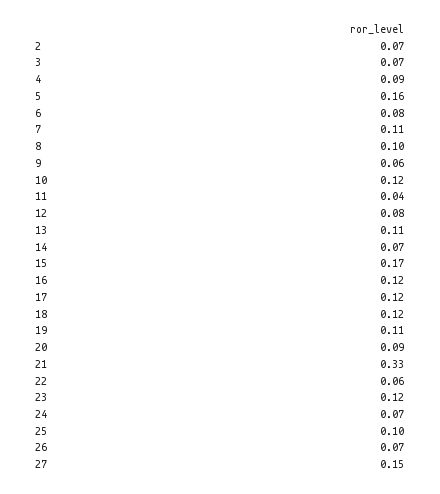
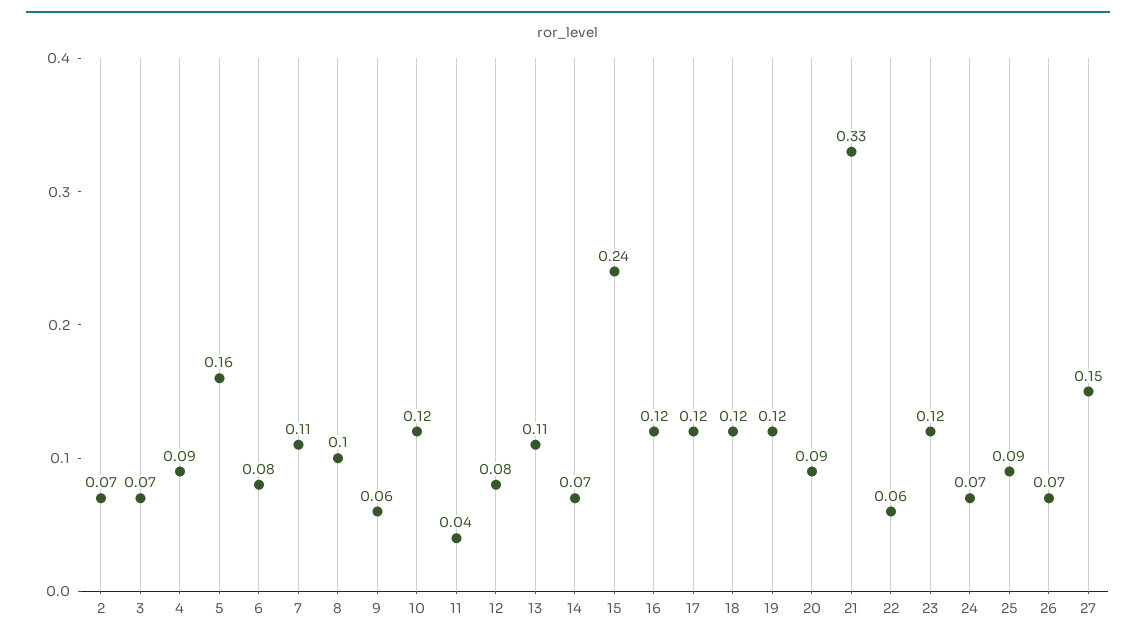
15: 0.17 -> 0.24
19: 0.11 -> 0.12
25: 0.1 -> 0.09

